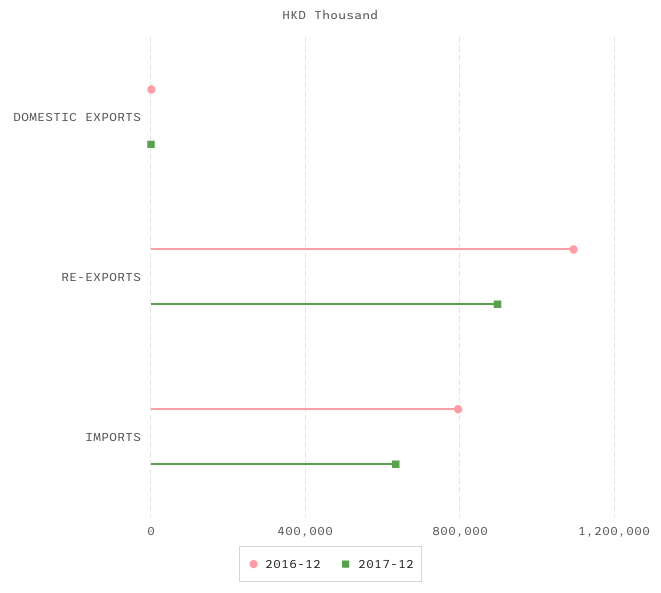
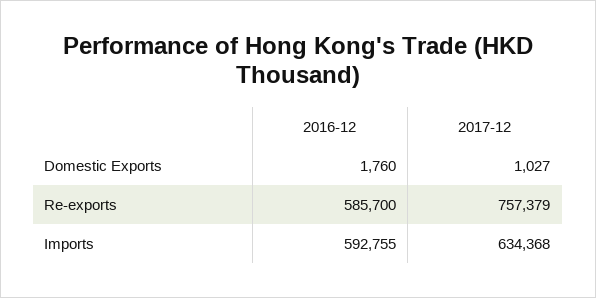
2016-12, RE-EXPORTS: 1100000 -> 585700
2017-12, RE-EXPORTS: 900000 -> 757379
2016-12, IMPORTS: 800000 -> 592755

